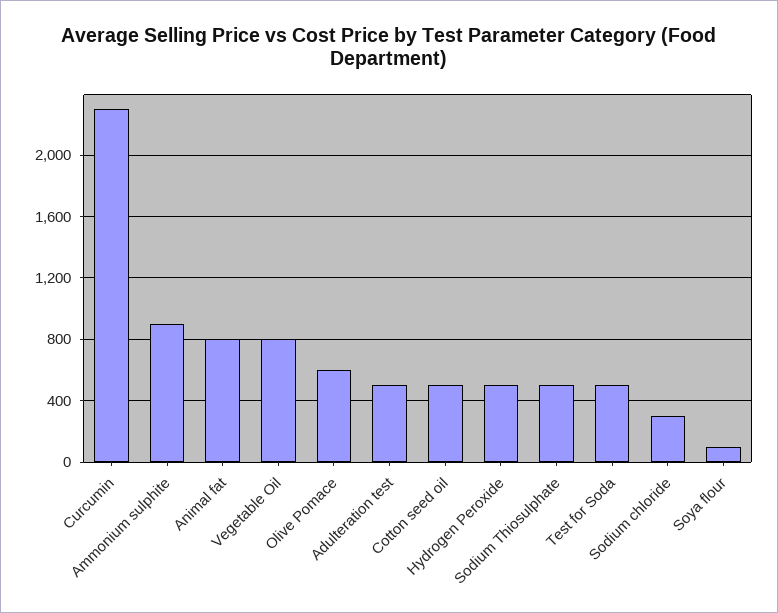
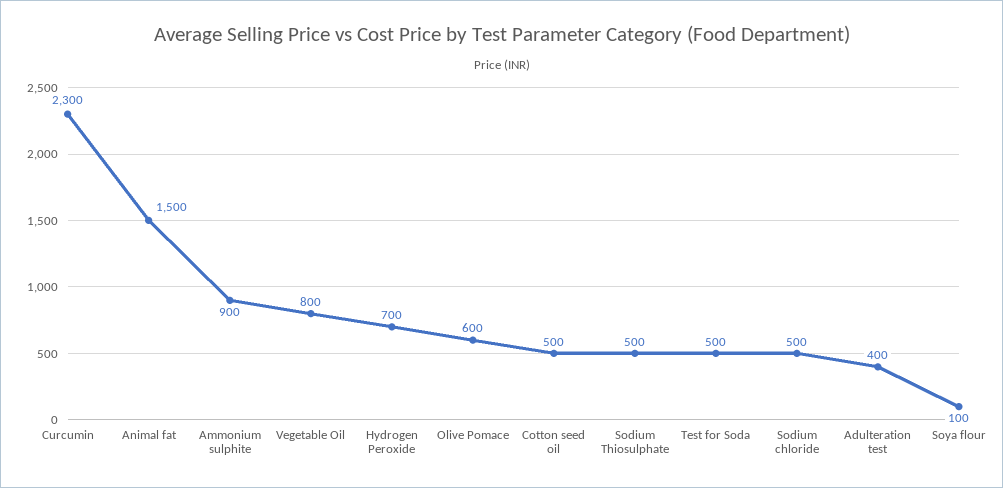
Animal fat: 800 -> 1500
Adulteration test: 500 -> 400
Hydrogen Peroxide: 500 -> 700
Sodium chloride: 300 -> 500

